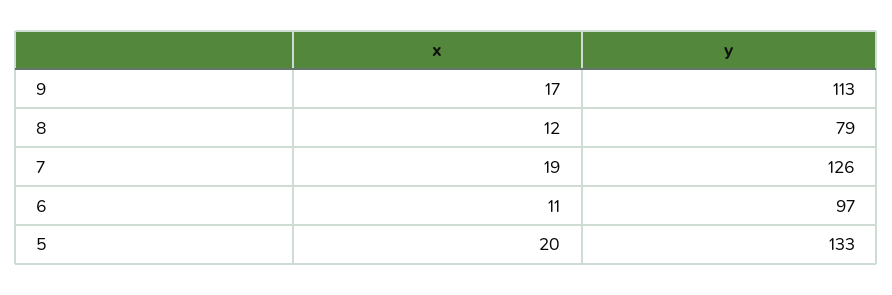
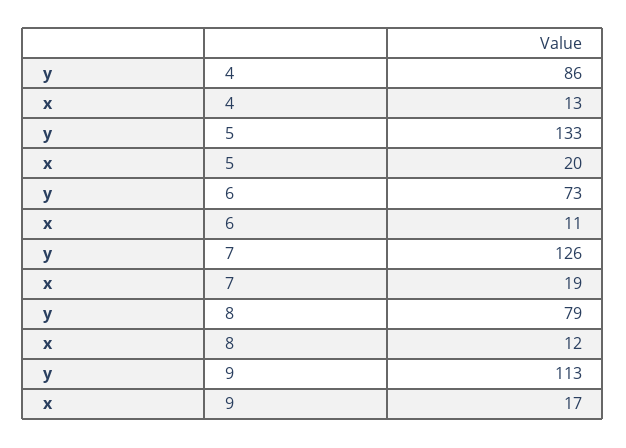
y, 6: 97 -> 73
y, 4: none -> 86
x, 4: none -> 13

